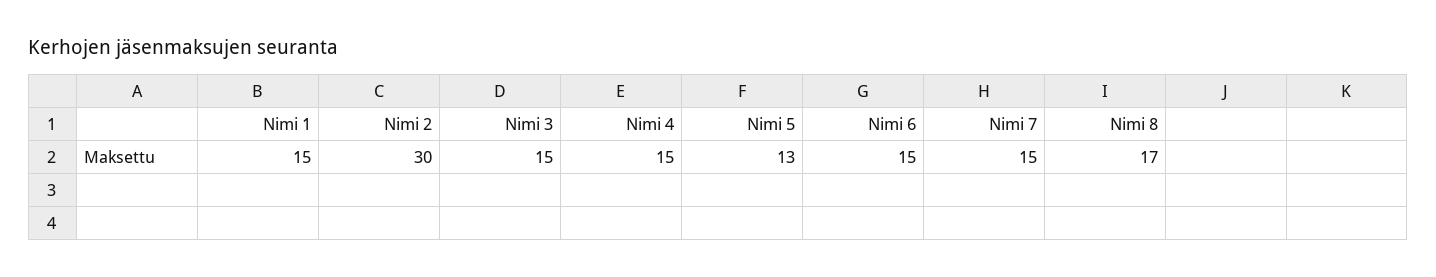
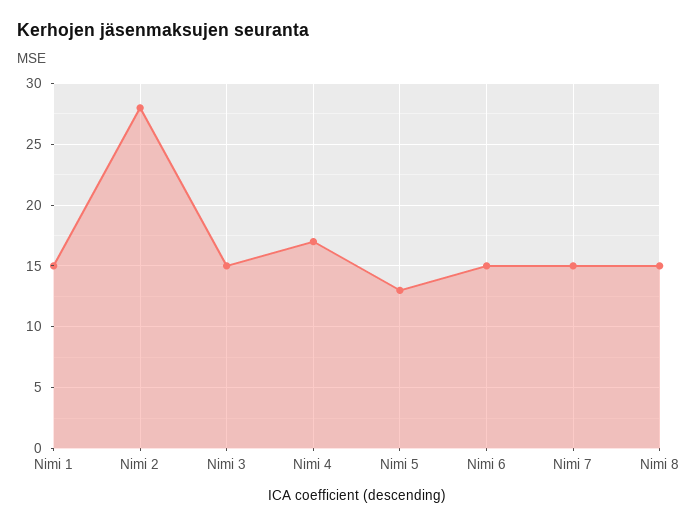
Nimi 2: 30 -> 28
Nimi 4: 15 -> 17
Nimi 8: 17 -> 15

